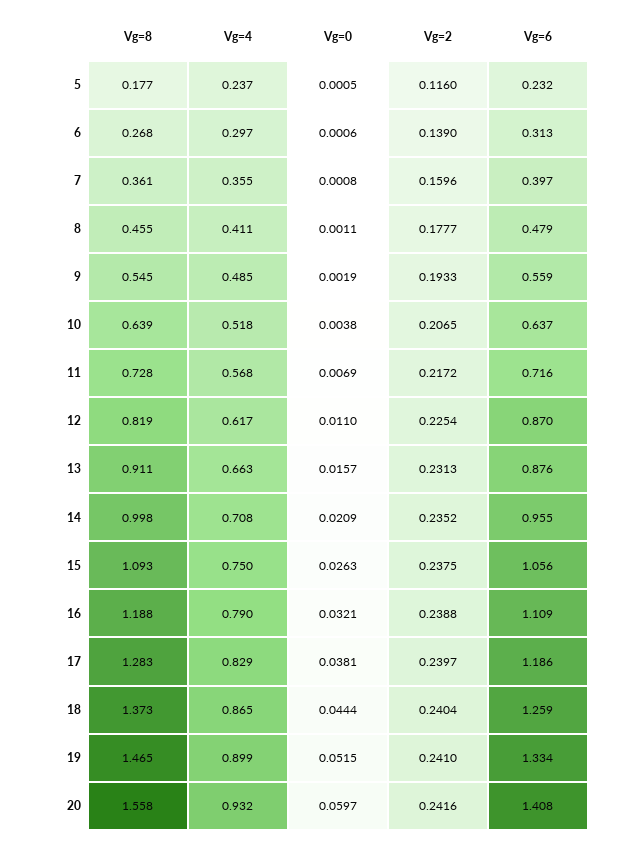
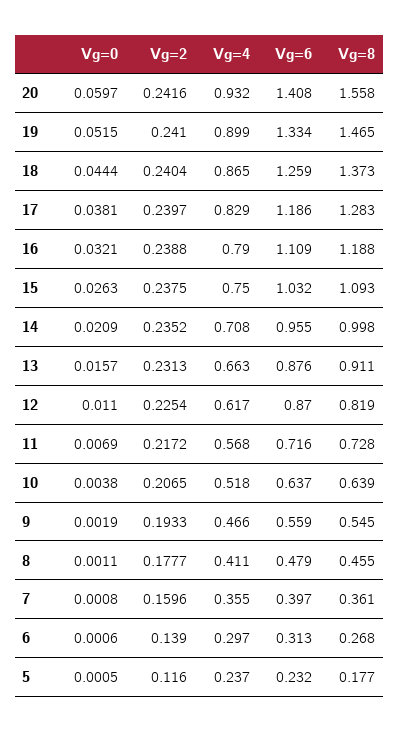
Vg=4, 9: 0.485 -> 0.466
Vg=6, 15: 1.056 -> 1.032

